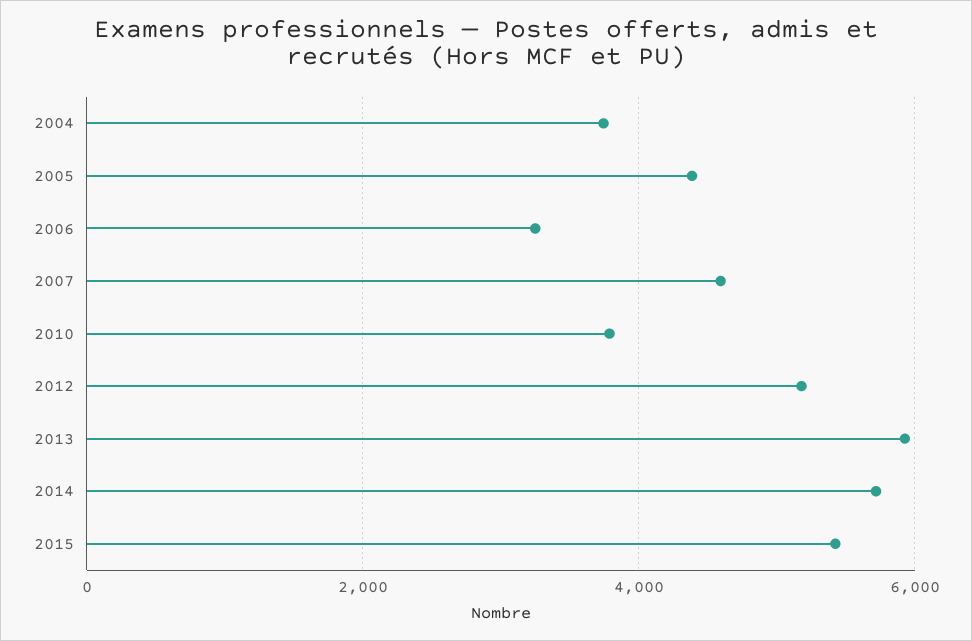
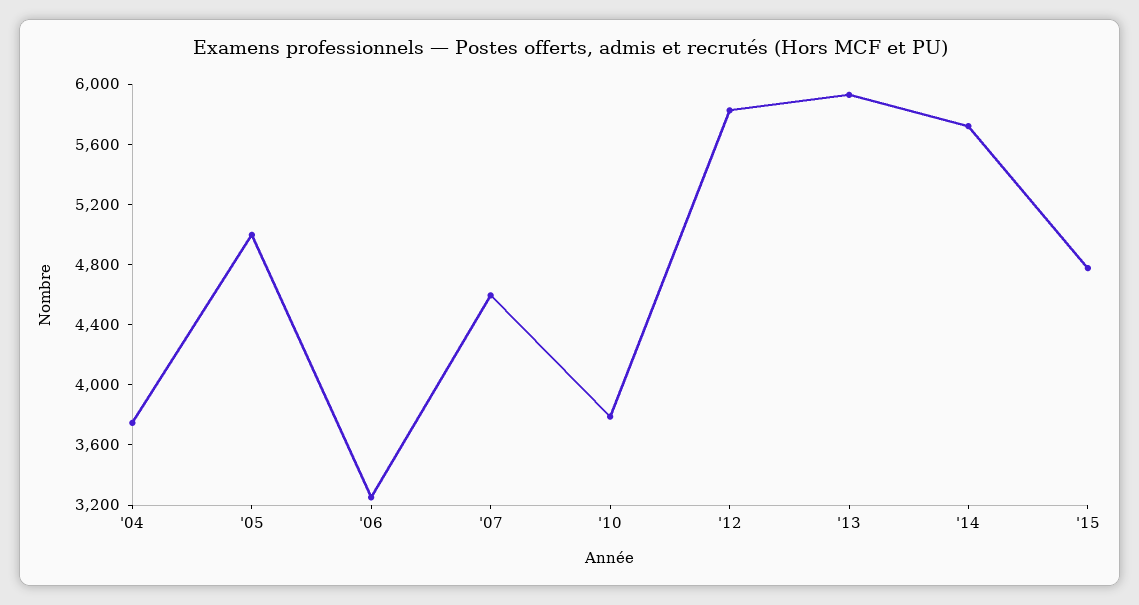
2005: 4400 -> 5000
2012: 5200 -> 5800
2015: 5400 -> 4800

